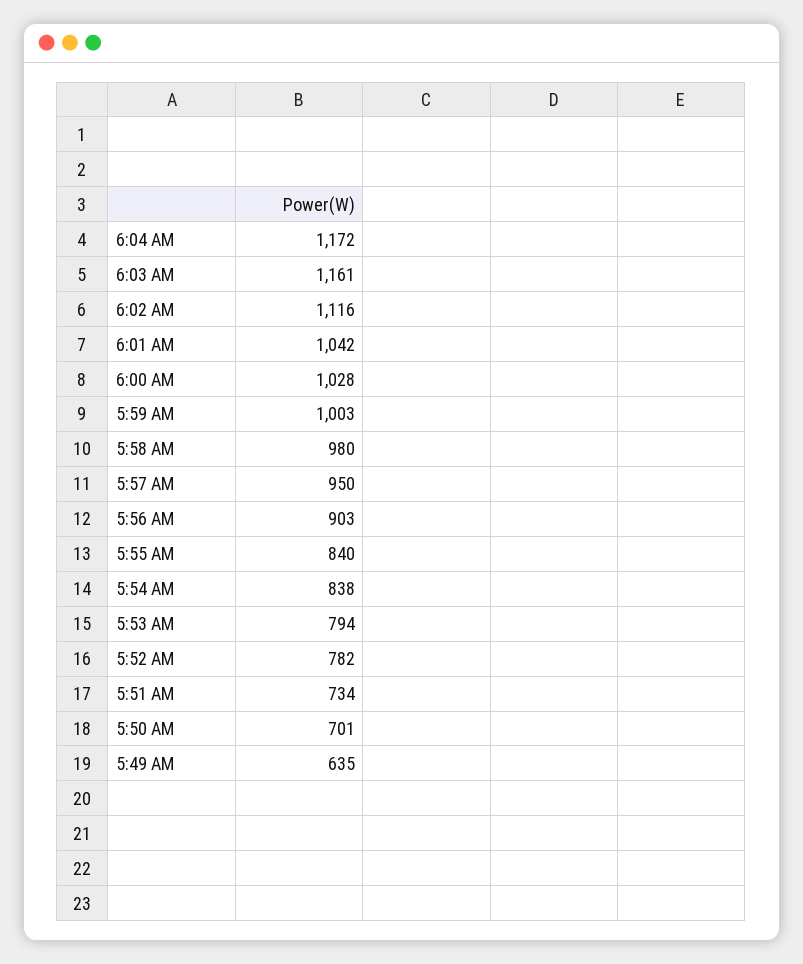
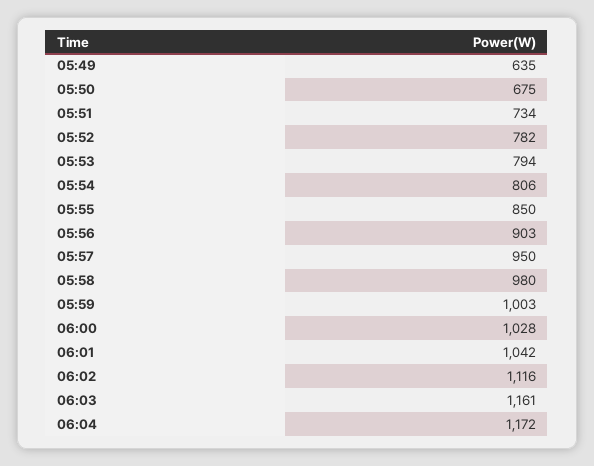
5:55 AM: 840 -> 850
5:54 AM: 838 -> 806
5:50 AM: 701 -> 675

